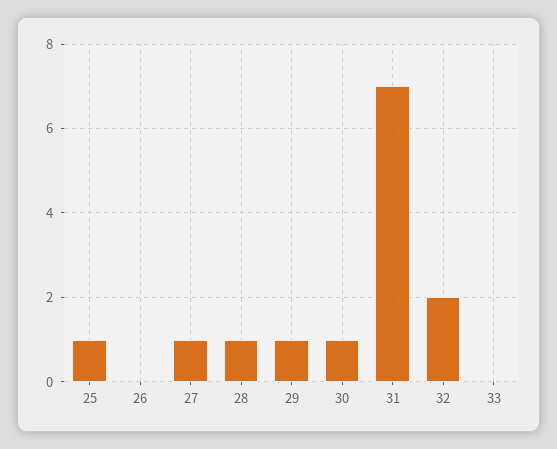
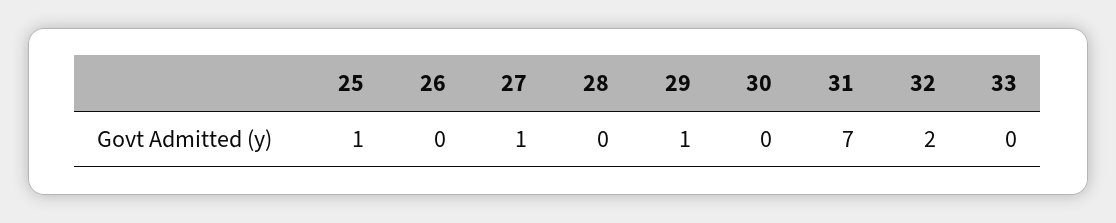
28: 1 -> 0
30: 1 -> 0

